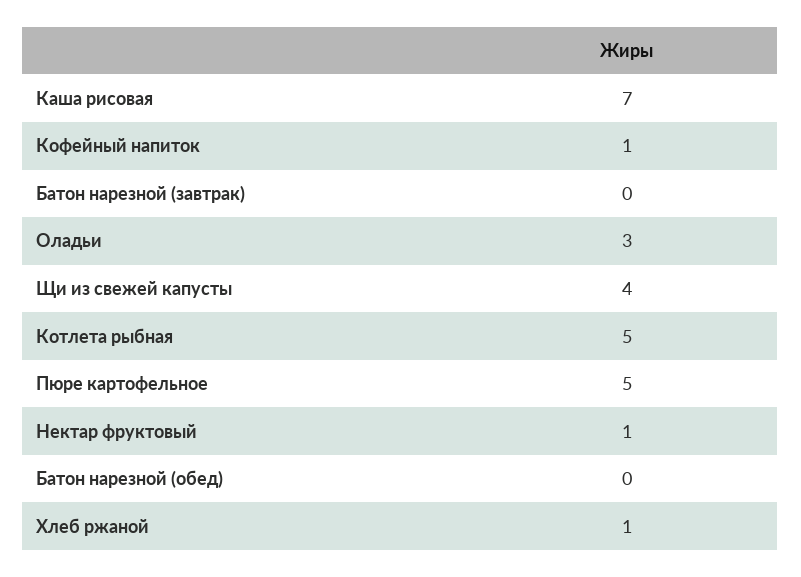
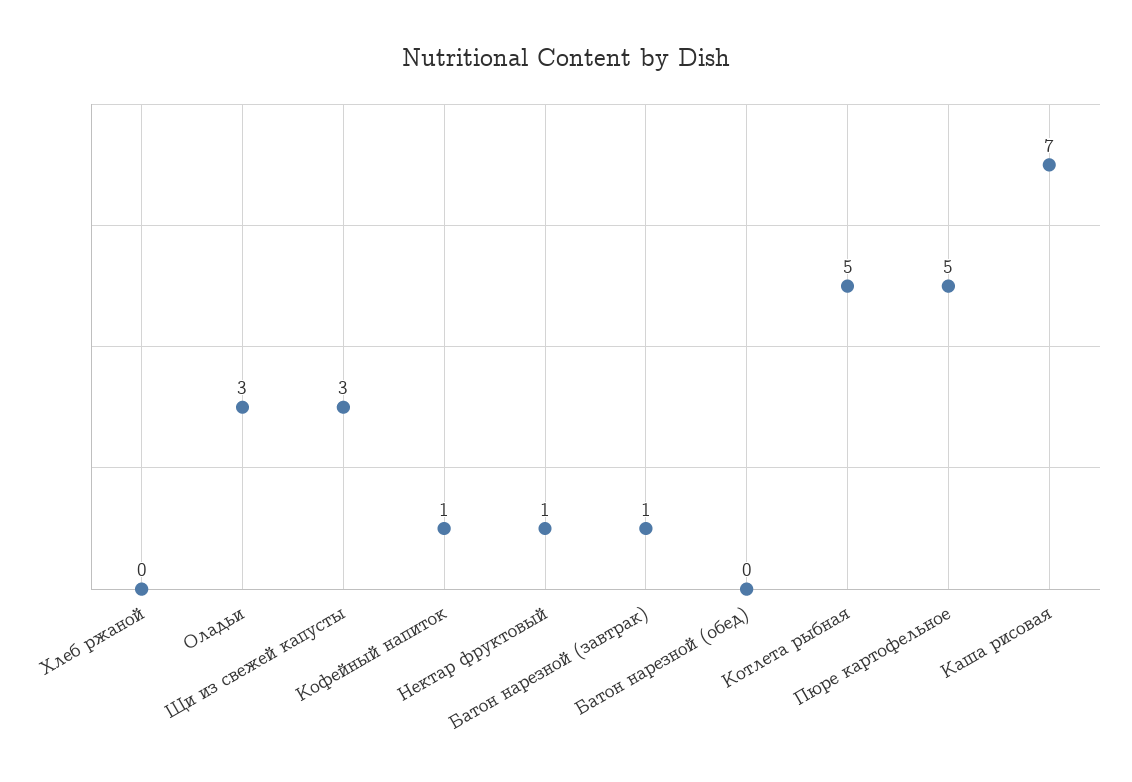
Батон нарезной (завтрак): 0 -> 1
Щи из свежей капусты: 4 -> 3
Хлеб ржаной: 1 -> 0

